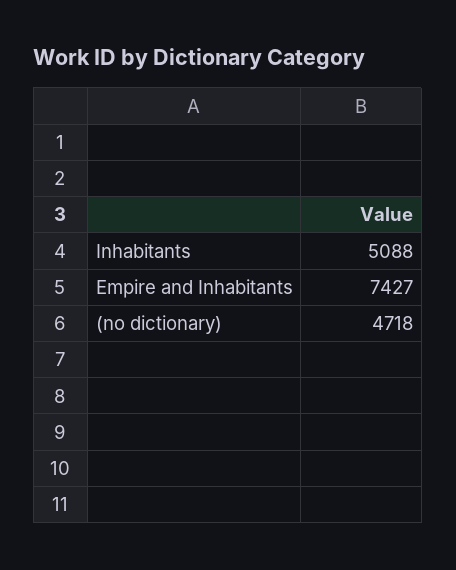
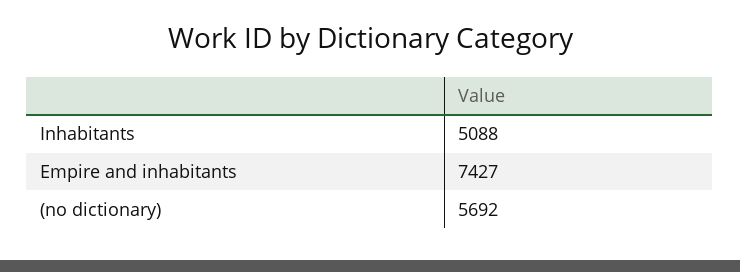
(no dictionary): 4718 -> 5692

